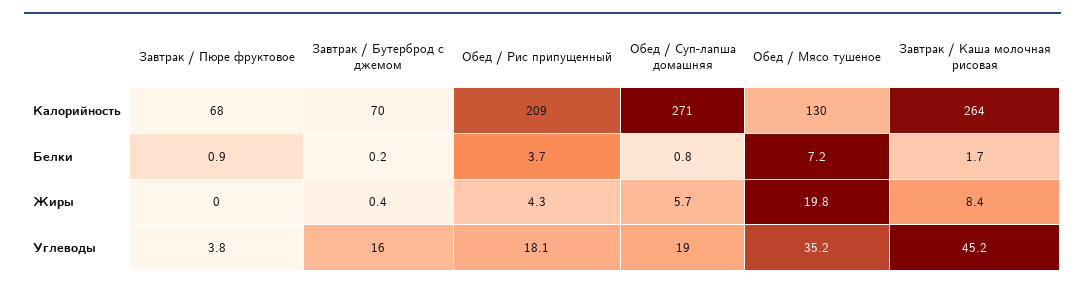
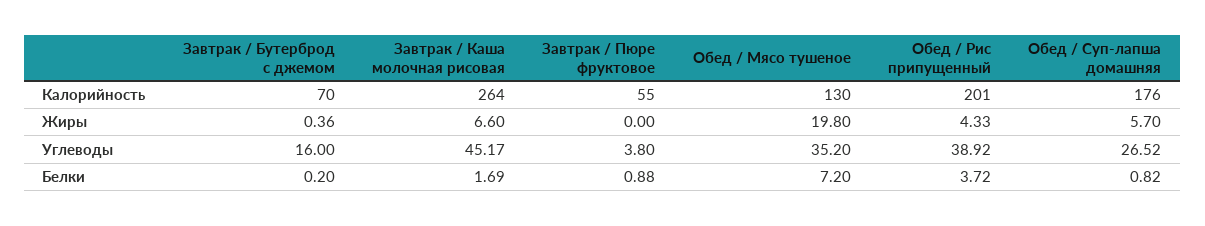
Завтрак / Пюре фруктовое, Калорийность: 68 -> 55
Обед / Рис припущенный, Калорийность: 209 -> 201
Обед / Суп-лапша домашняя, Калорийность: 271 -> 176
Завтрак / Каша молочная рисовая, Жиры: 8.4 -> 6.6
Обед / Рис припущенный, Углеводы: 18.1 -> 38.92
Обед / Суп-лапша домашняя, Углеводы: 19 -> 26.52

